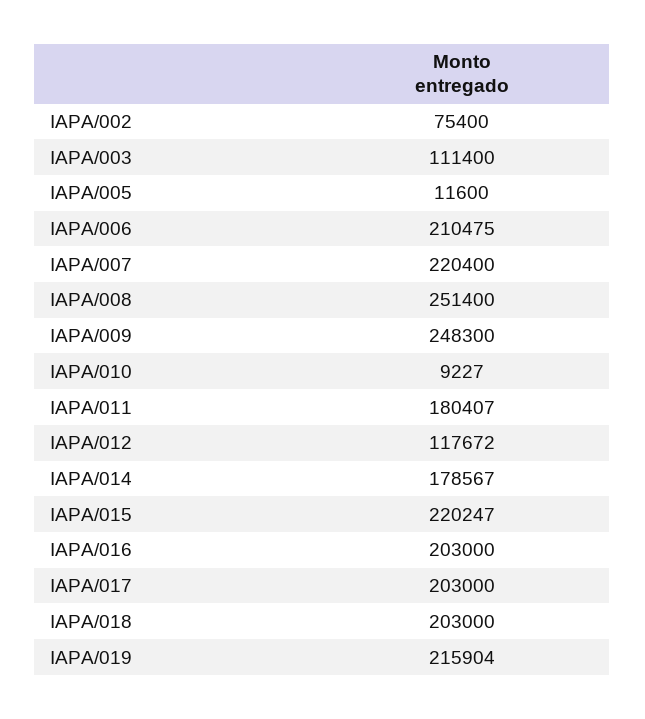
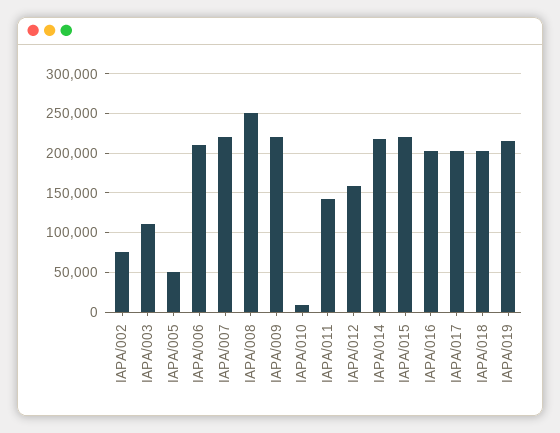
IAPA/005: 11600 -> 50000
IAPA/009: 248300 -> 220000
IAPA/011: 180407 -> 140000
IAPA/012: 117672 -> 160000
IAPA/014: 178567 -> 220000

